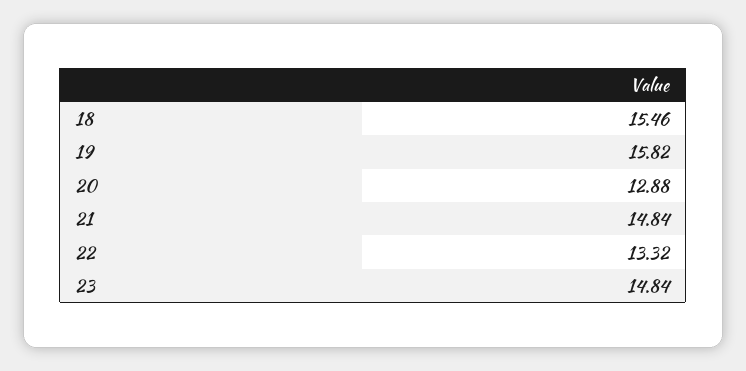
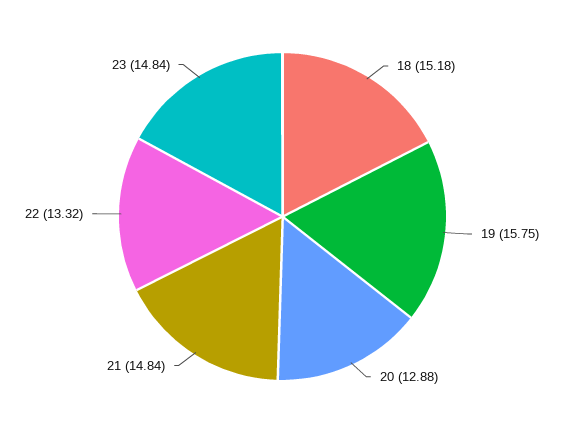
18: 15.46 -> 15.18
19: 15.82 -> 15.75

